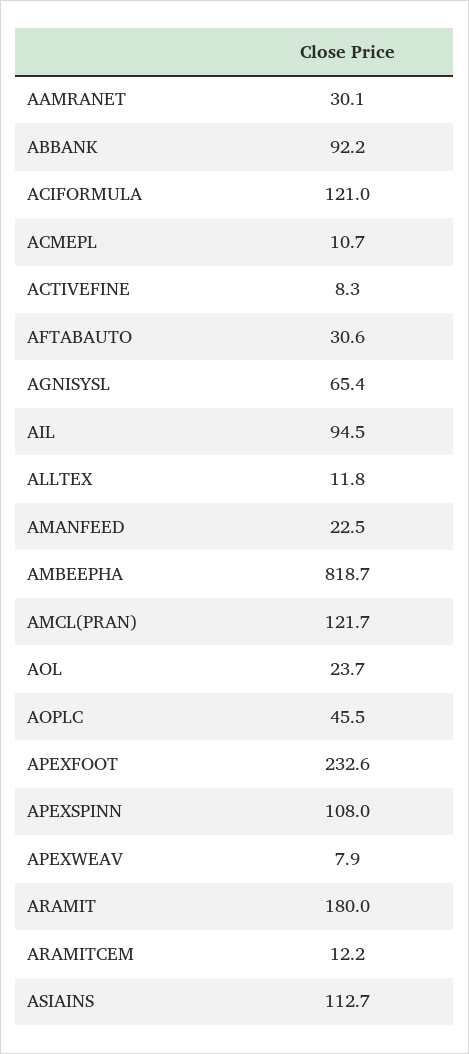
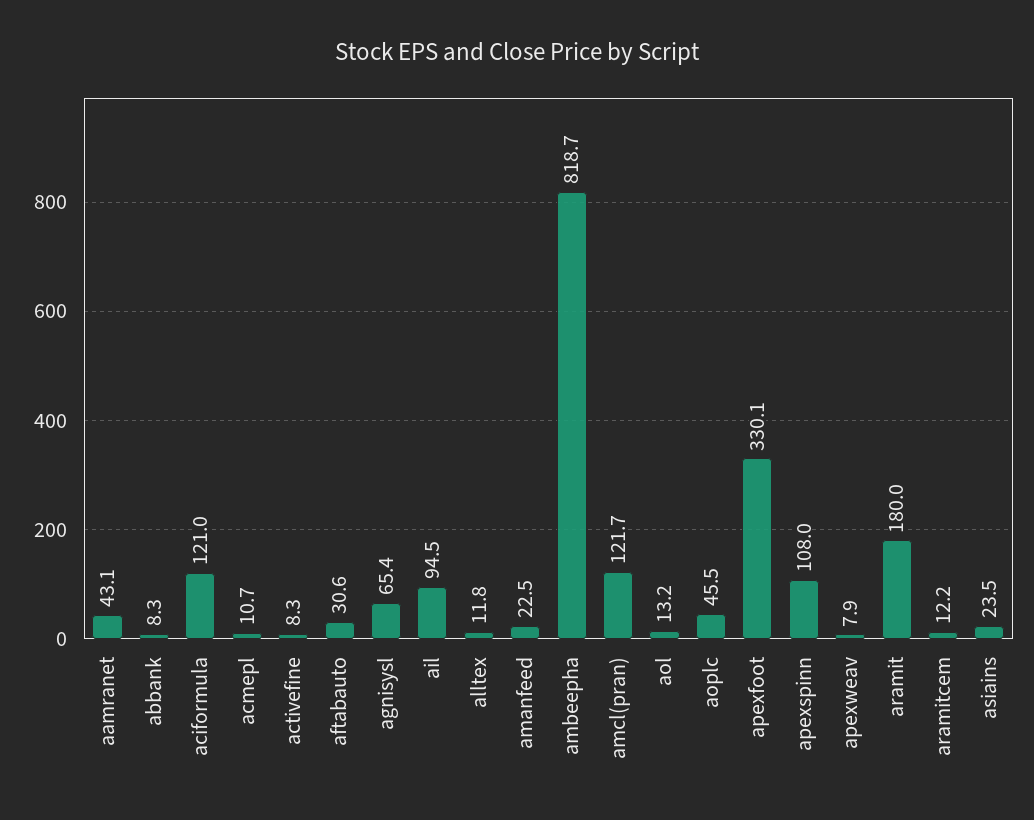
AAMRANET: 30.1 -> 43.1
ABBANK: 92.2 -> 8.3
AOL: 23.7 -> 13.2
APEXFOOT: 232.6 -> 330.1
ASIAINS: 112.7 -> 23.5

